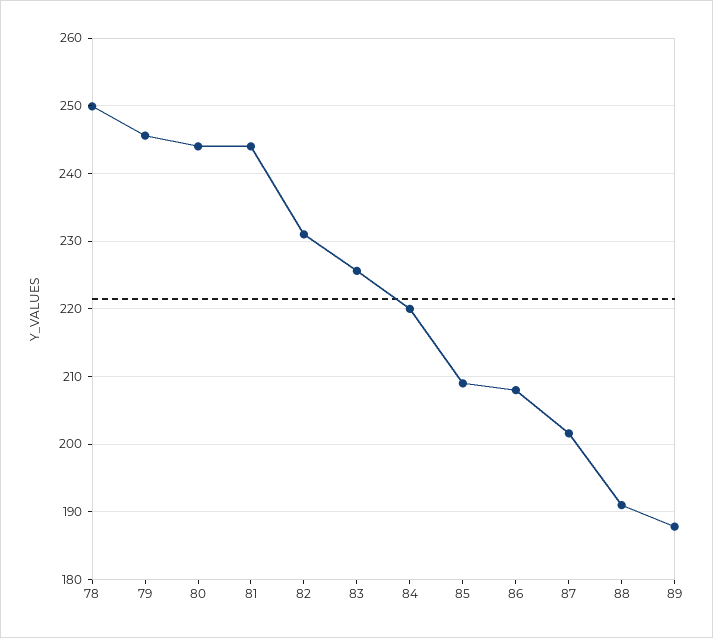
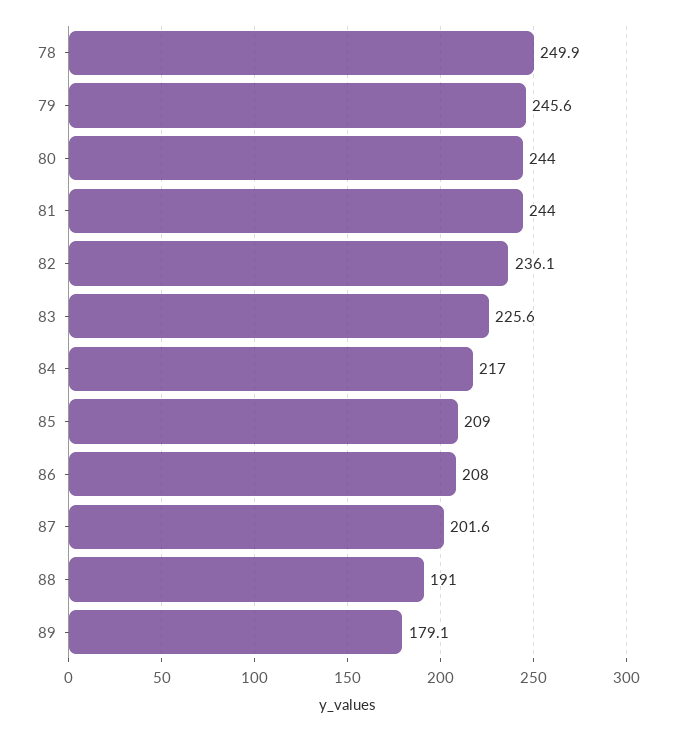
82: 231 -> 236.1
84: 220 -> 217
89: 188 -> 179.1

